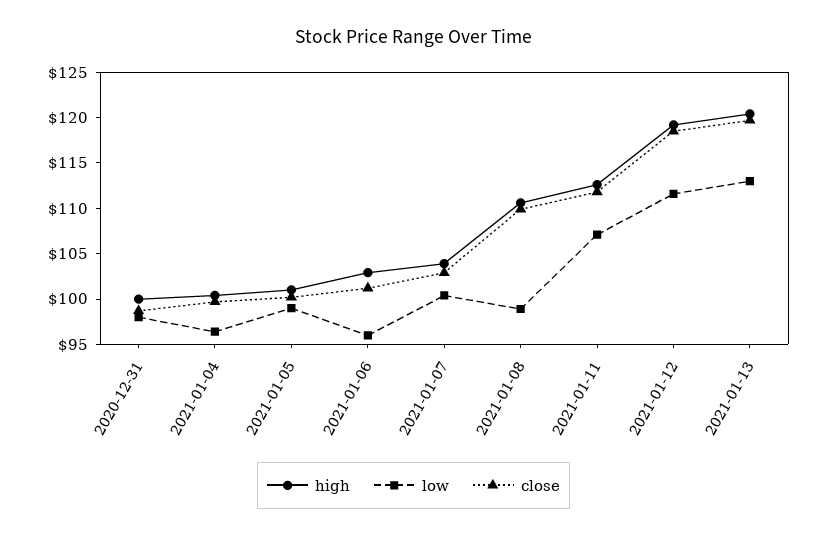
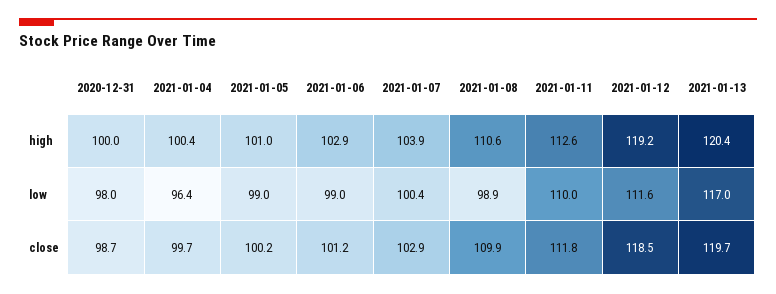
low, 2021-01-06: 96 -> 99
low, 2021-01-11: 107 -> 110
low, 2021-01-13: 113 -> 117

